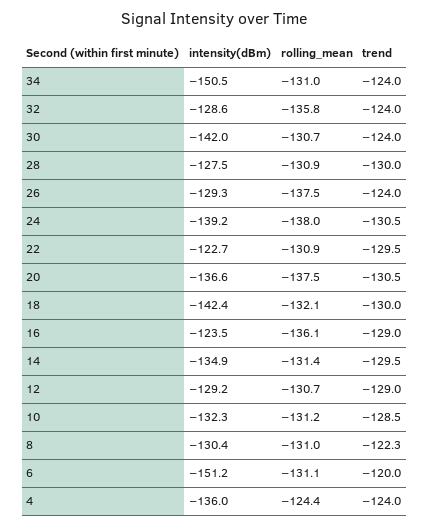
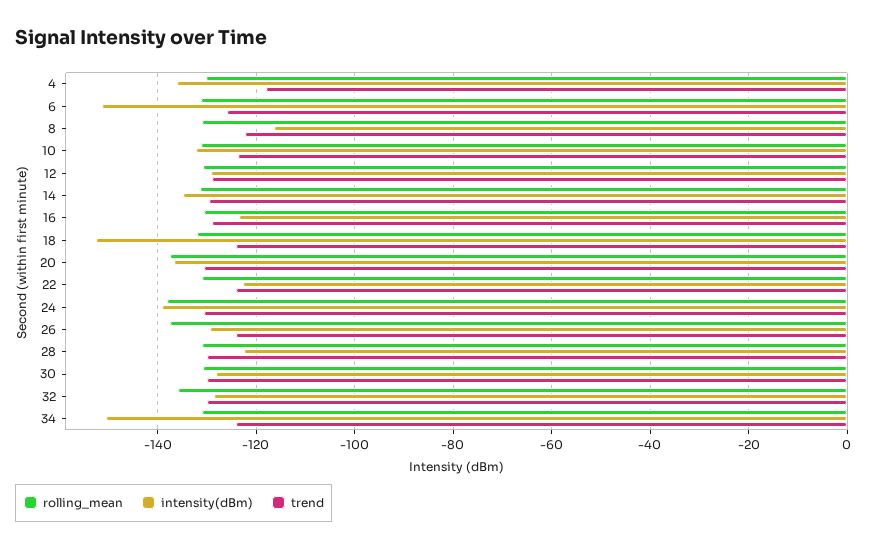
trend, 32: -124 -> -130
intensity(dBm), 30: -142 -> -128
trend, 30: -124 -> -130
intensity(dBm), 28: -127.5 -> -122
trend, 22: -129.5 -> -124
intensity(dBm), 18: -142.4 -> -152
trend, 18: -130 -> -124
rolling_mean, 16: -136.1 -> -130
trend, 10: -128.5 -> -124
intensity(dBm), 8: -130.4 -> -116
trend, 6: -120 -> -126
rolling_mean, 4: -124.4 -> -130
trend, 4: -124 -> -118

